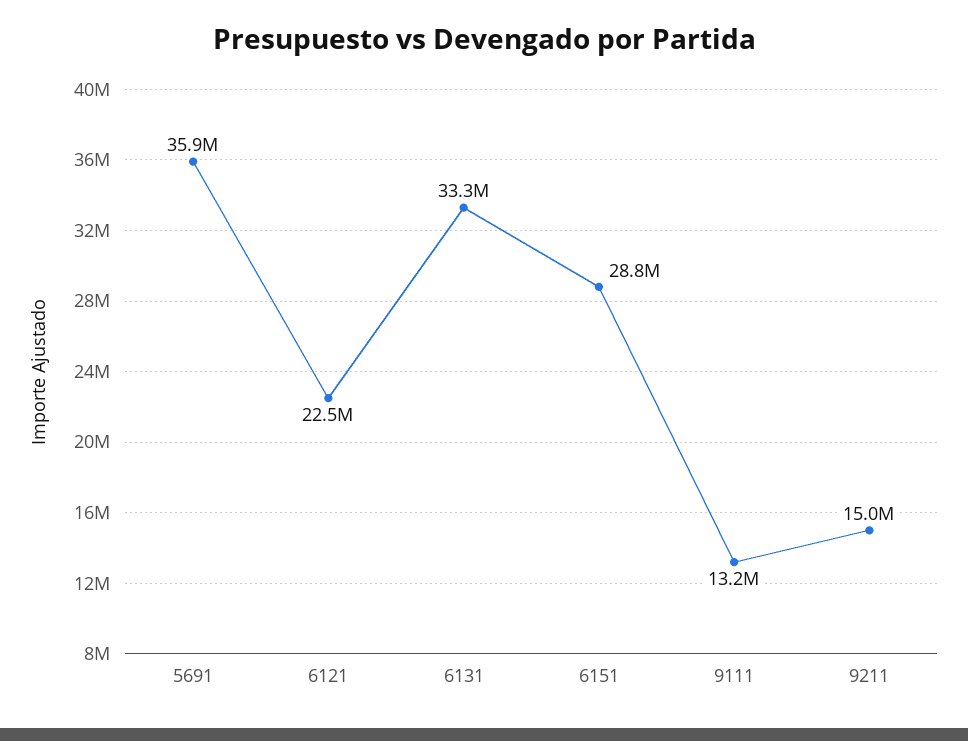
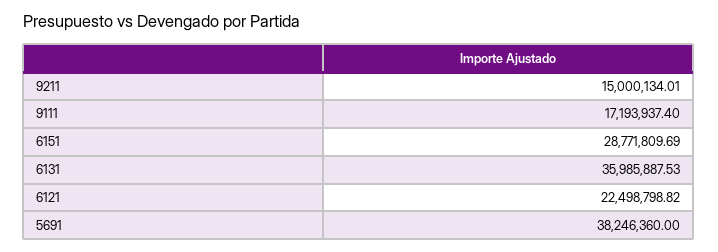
5691: 35900000 -> 38246360
6131: 33300000 -> 35985887.53
9111: 13200000 -> 17193937.4

